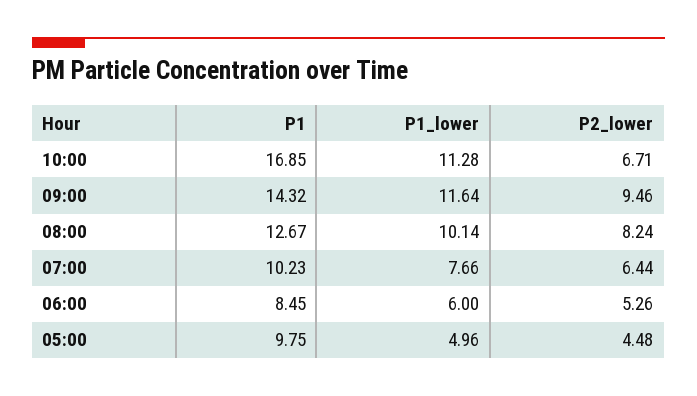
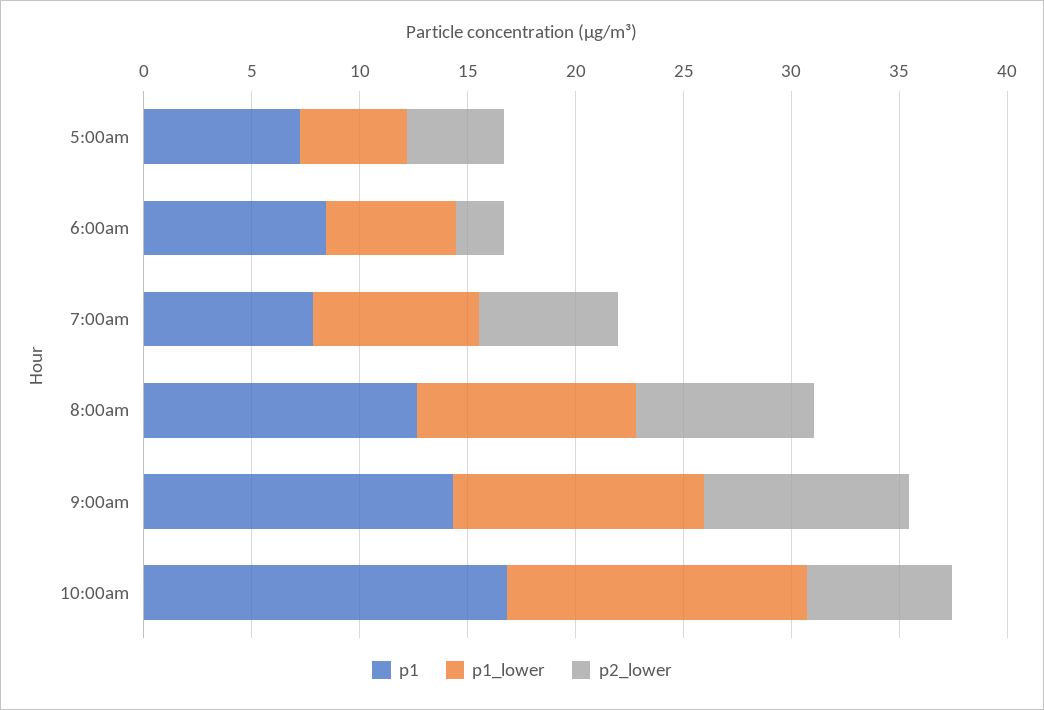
P1_lower, 10:00: 11.28 -> 14
P1, 07:00: 10.23 -> 8
P2_lower, 06:00: 5.26 -> 2
P1, 05:00: 9.75 -> 7

